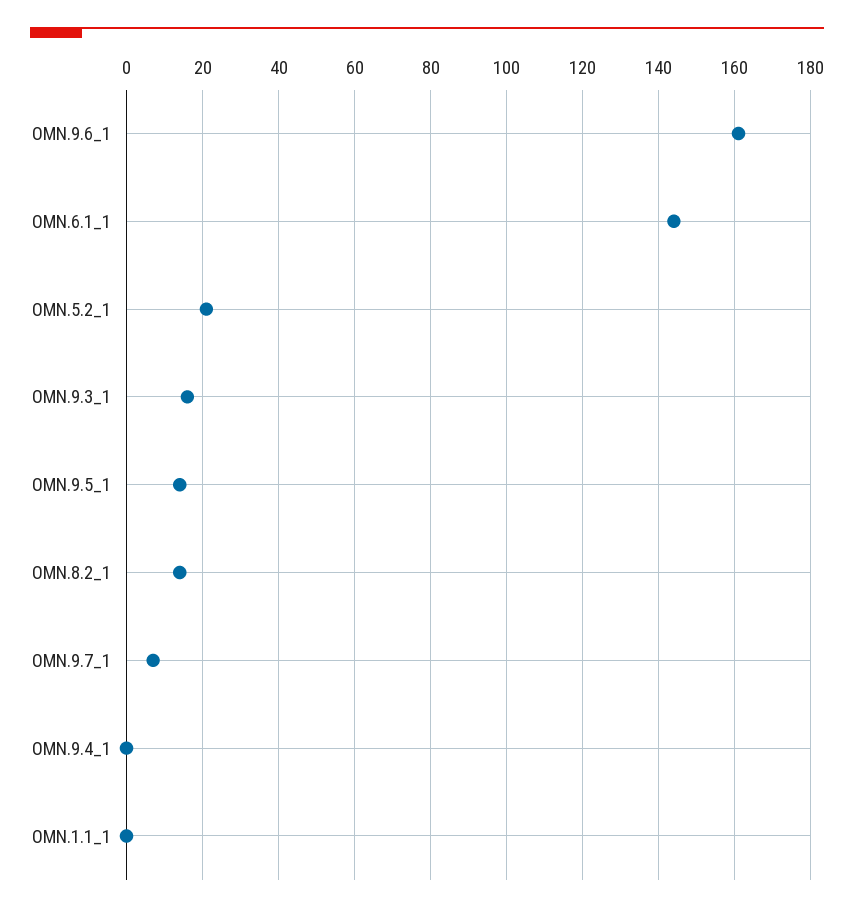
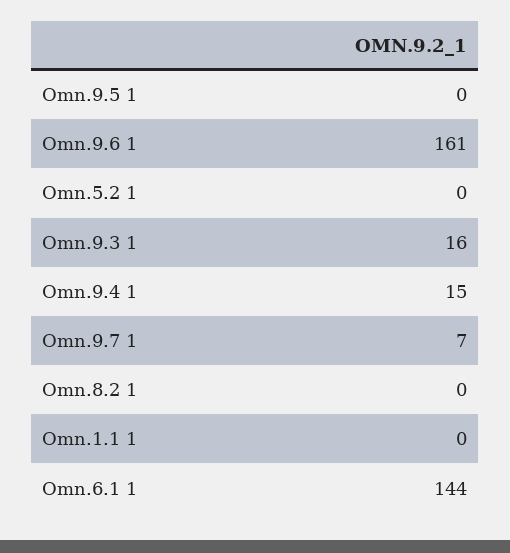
OMN.5.2_1: 20 -> 0
OMN.9.5_1: 15 -> 0
OMN.8.2_1: 15 -> 0
OMN.9.4_1: 0 -> 15

